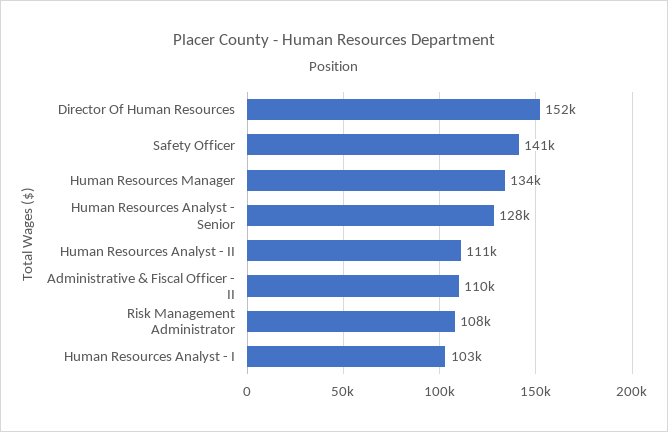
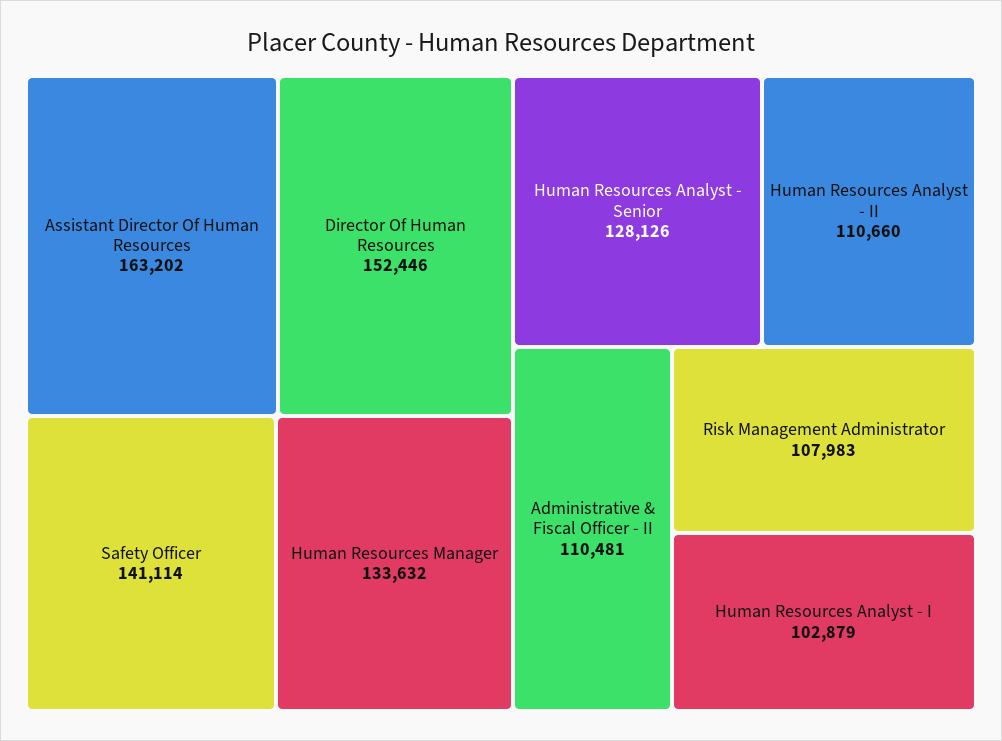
Assistant Director Of Human Resources: none -> 163202

